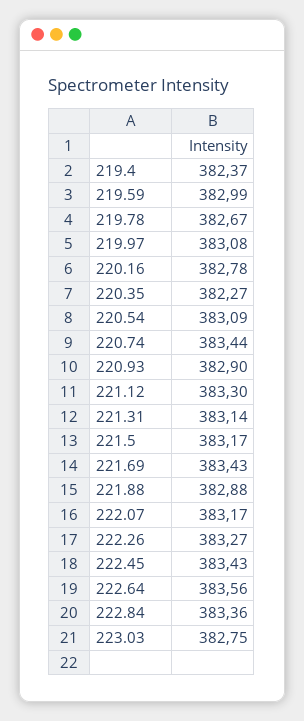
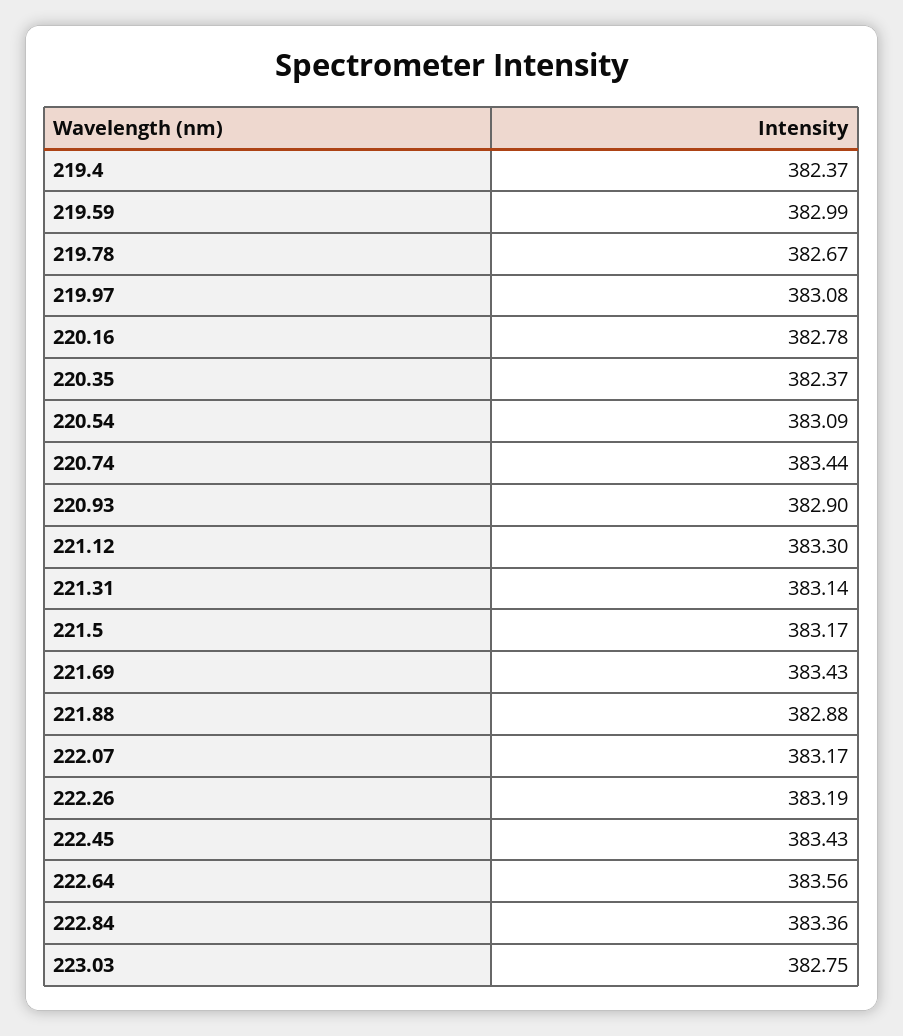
220.35: 382.27 -> 382.37
222.26: 383.27 -> 383.19

